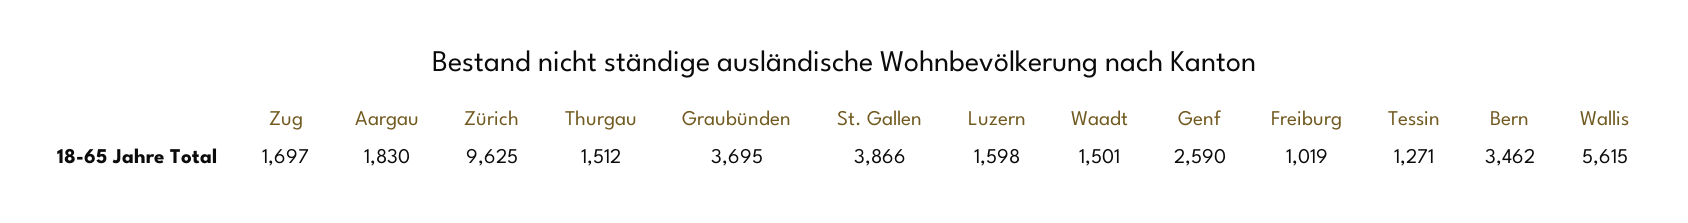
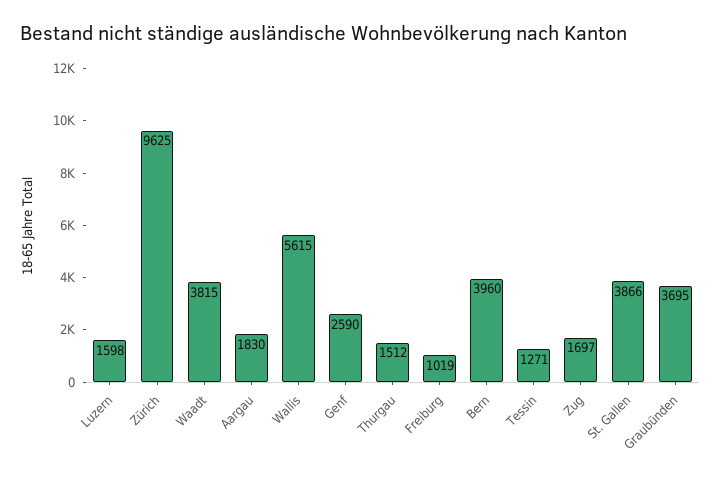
Waadt: 1501 -> 3815
Bern: 3462 -> 3960

